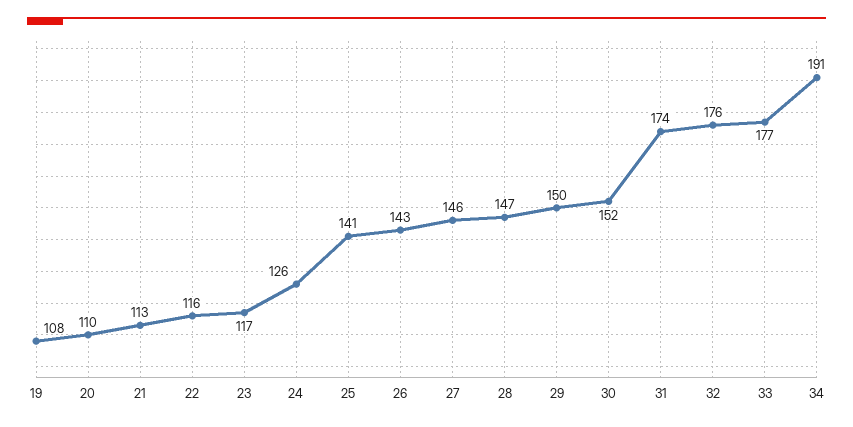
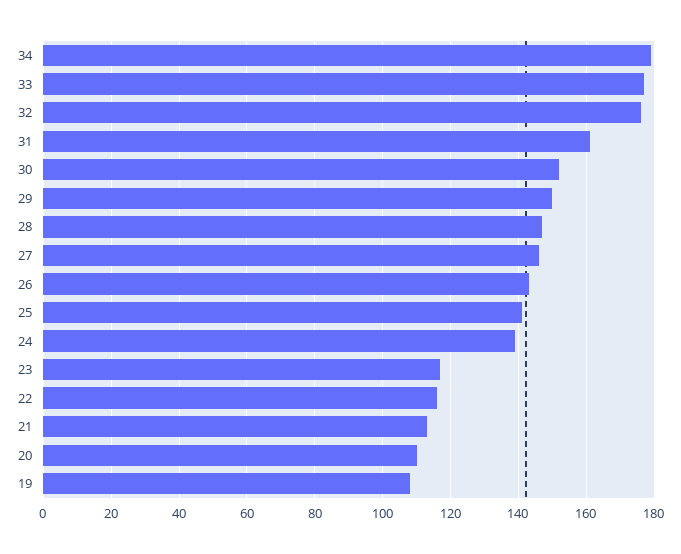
24: 126 -> 140
31: 174 -> 160
34: 191 -> 180

